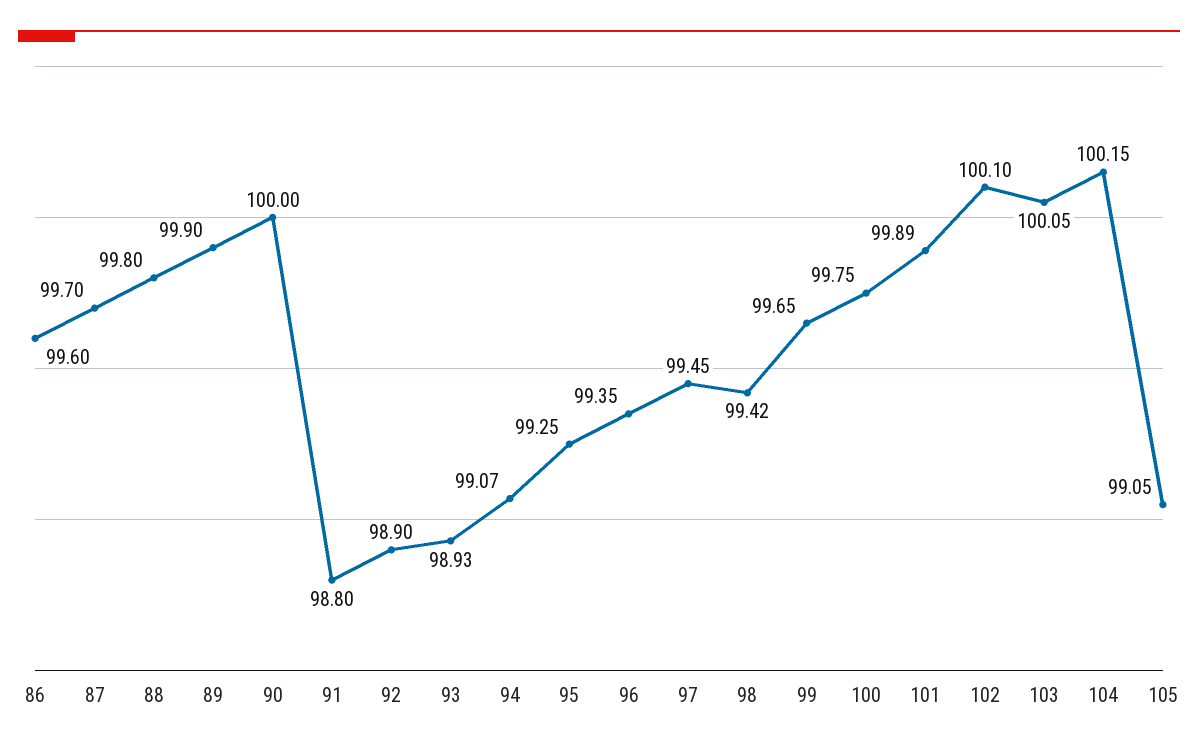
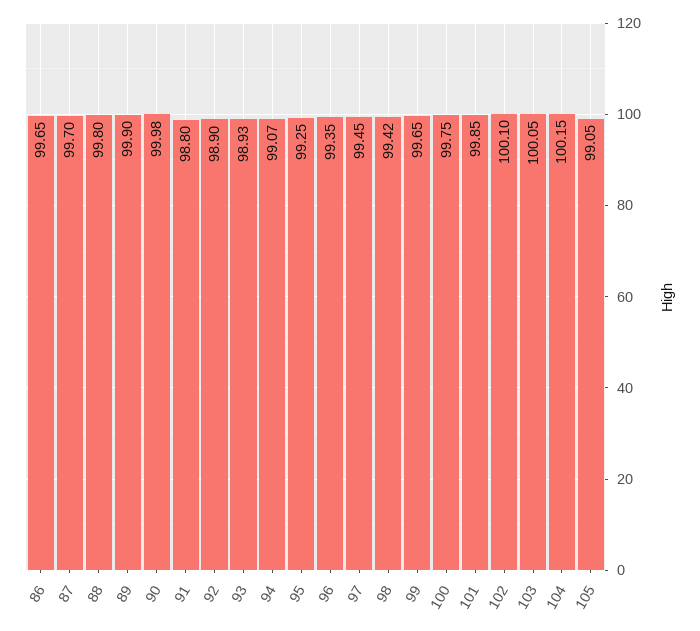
86: 99.6 -> 99.65
90: 100 -> 99.98
101: 99.89 -> 99.85

